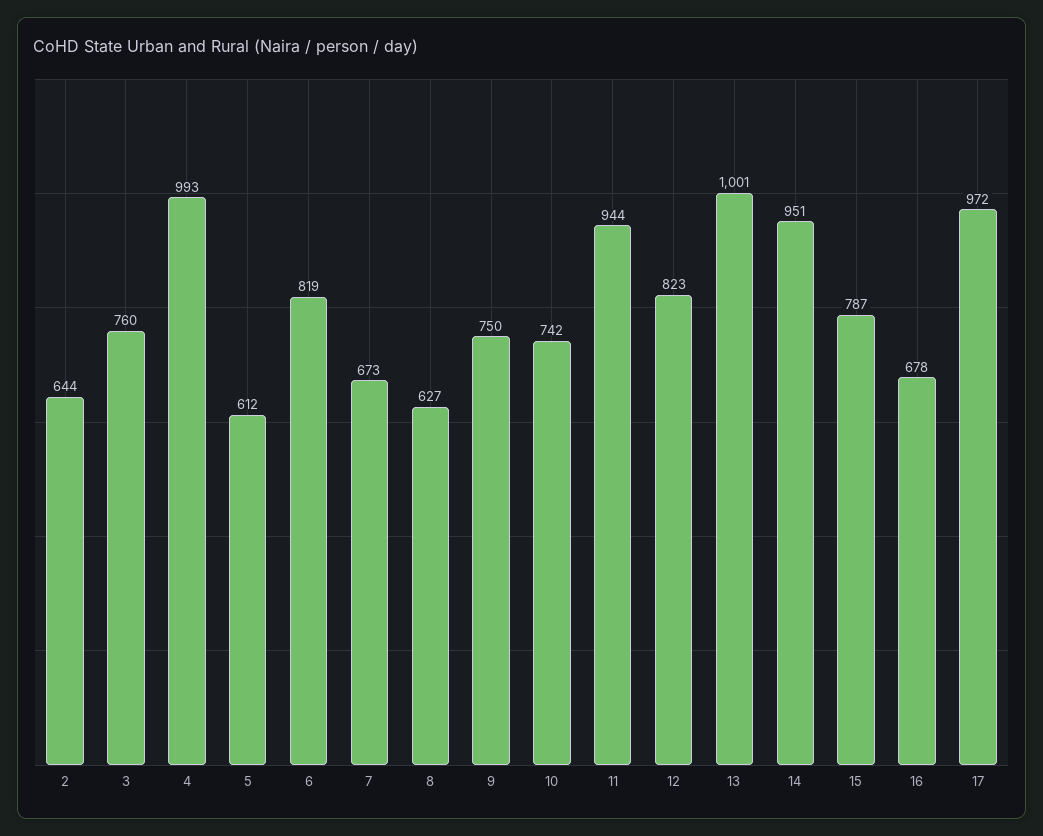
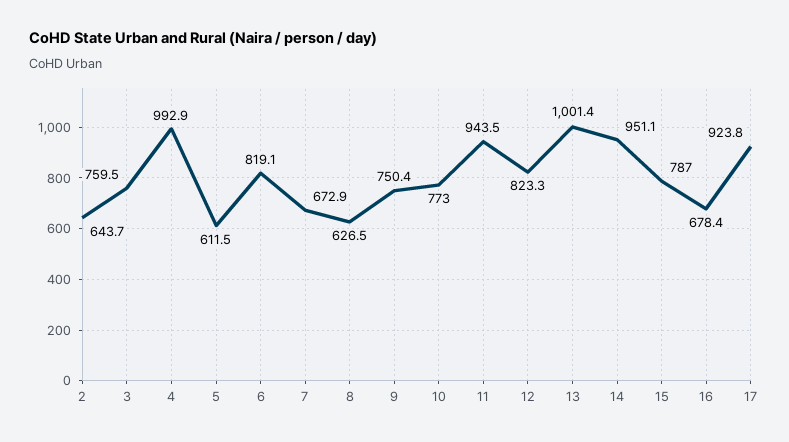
10: 742 -> 773
17: 972 -> 923.8

